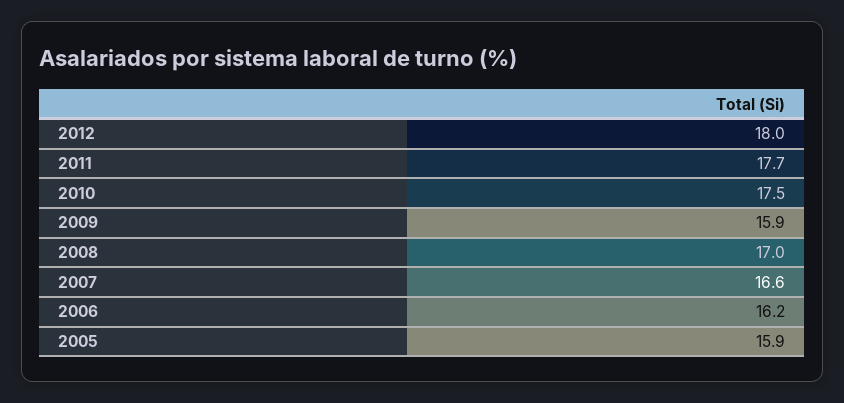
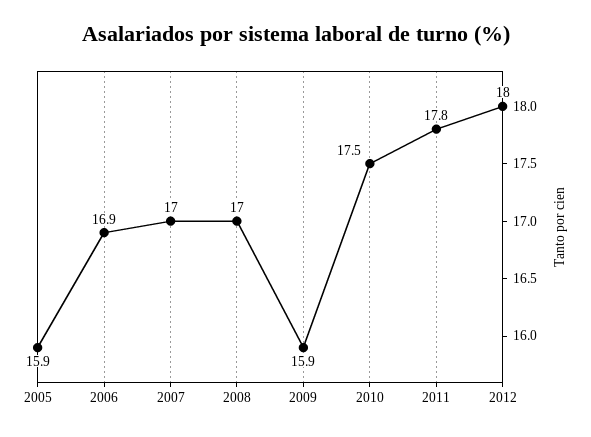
2011: 17.7 -> 17.8
2007: 16.6 -> 17
2006: 16.2 -> 16.9

